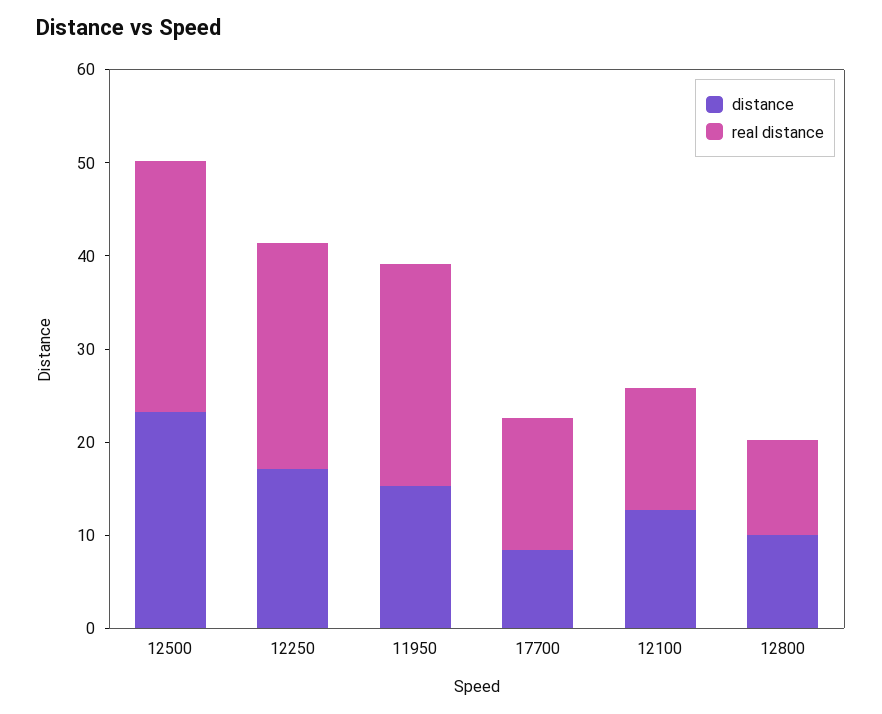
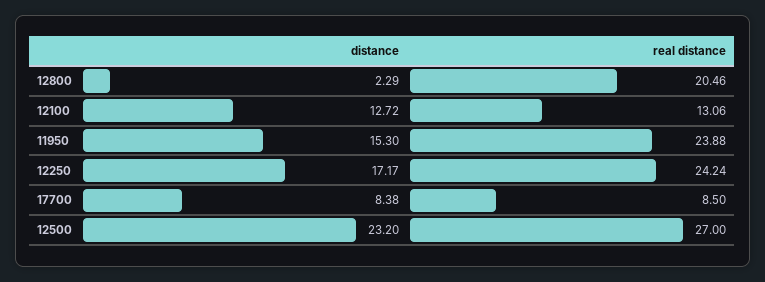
real distance, 17700: 14 -> 8.5
distance, 12800: 10 -> 2.29
real distance, 12800: 10 -> 20.46

